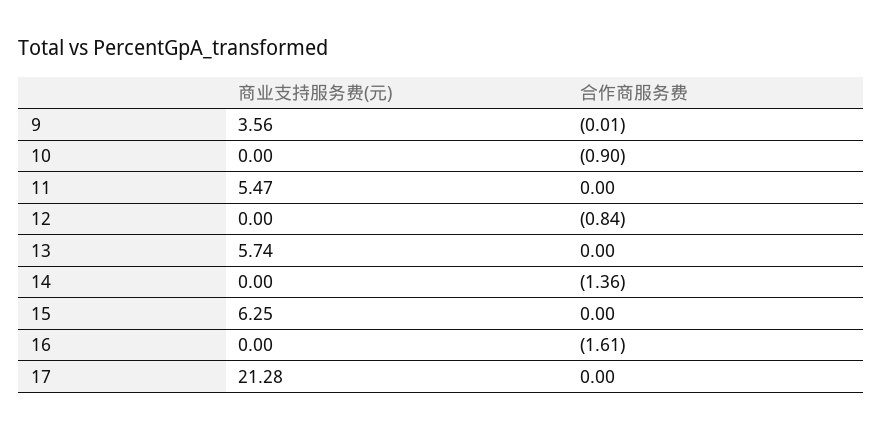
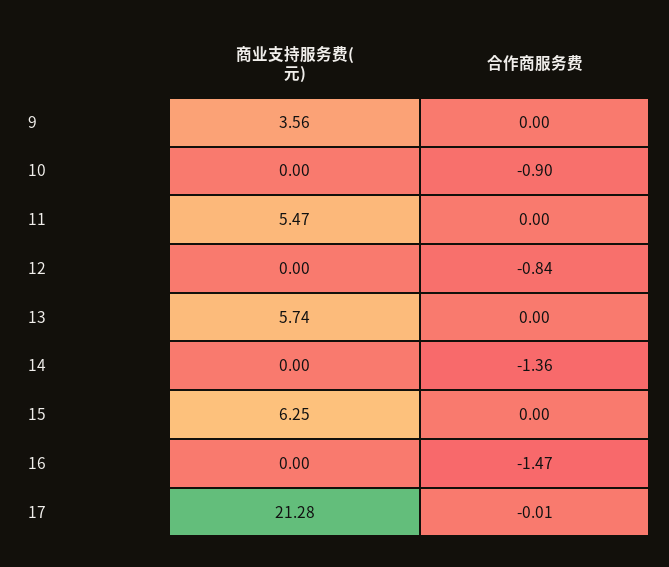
合作商服务费, 9: -0.01 -> 0
合作商服务费, 16: -1.61 -> -1.47
合作商服务费, 17: 0 -> -0.01

